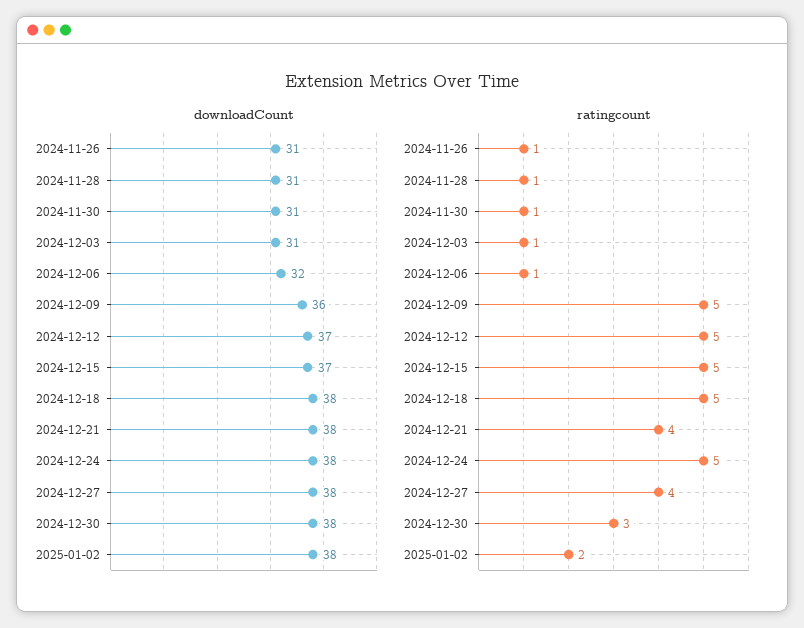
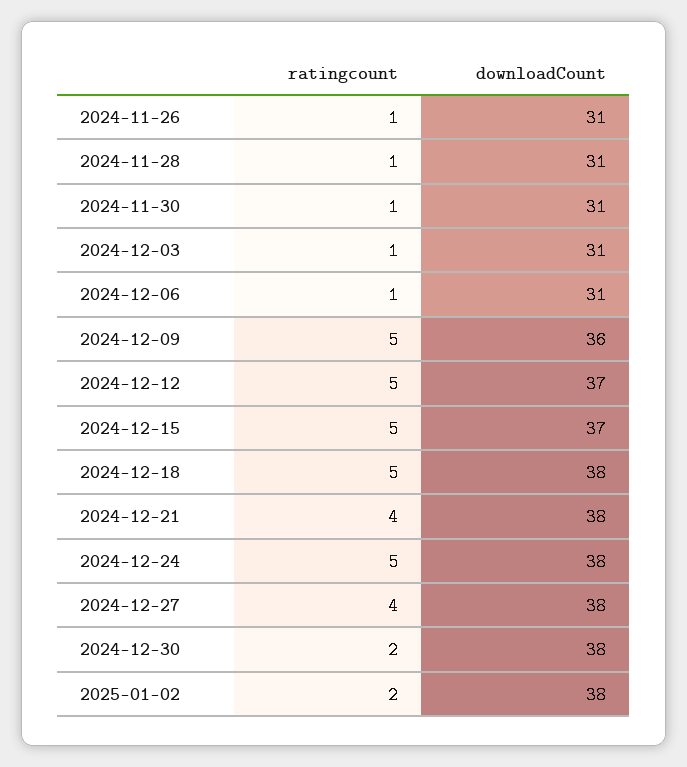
downloadCount, 2024-12-06: 32 -> 31
ratingcount, 2024-12-30: 3 -> 2

